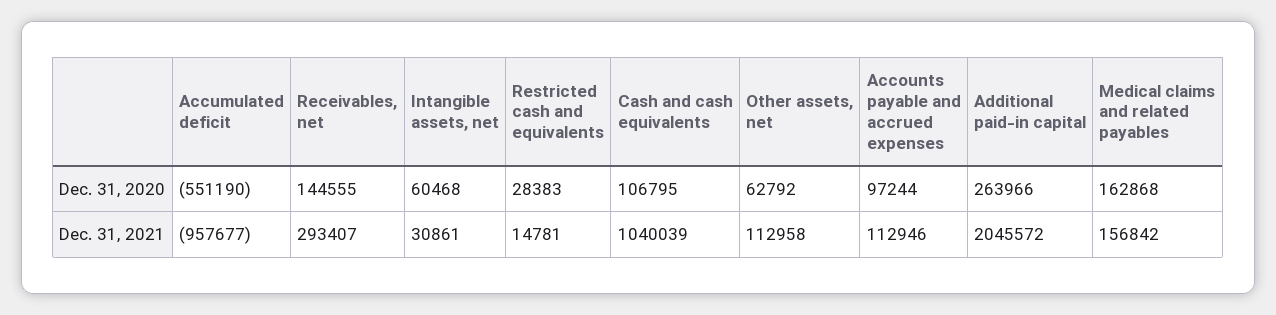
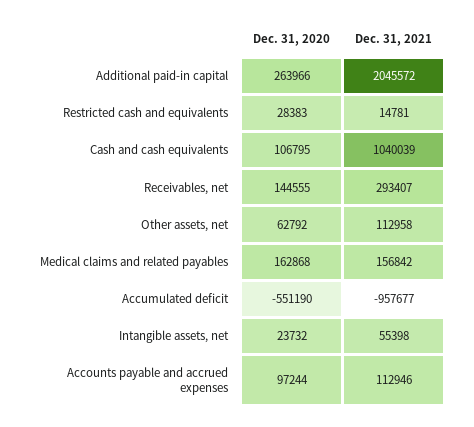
Intangible assets, net, Dec. 31, 2020: 60468 -> 23732
Intangible assets, net, Dec. 31, 2021: 30861 -> 55398

